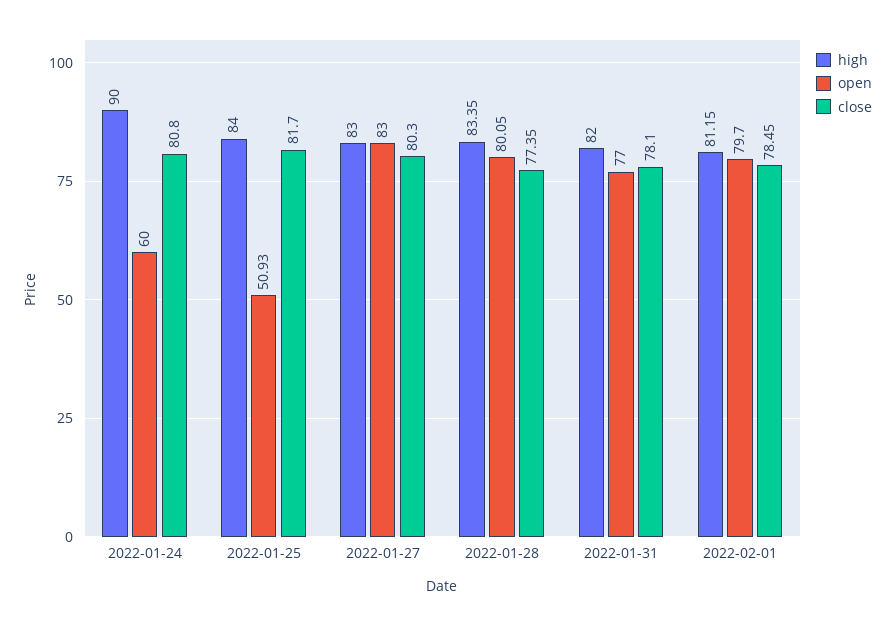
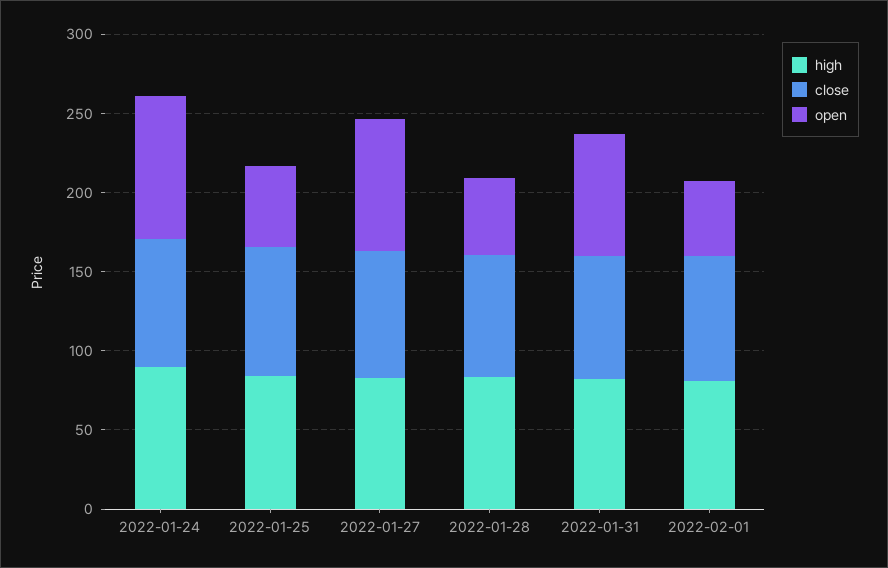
open, 2022-01-24: 60 -> 90
open, 2022-01-28: 80.05 -> 50
open, 2022-02-01: 79.7 -> 50

